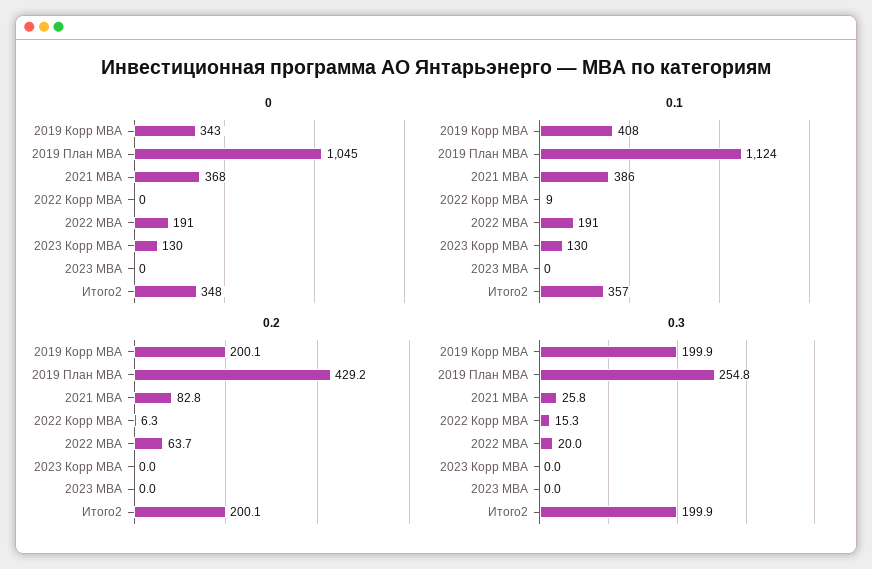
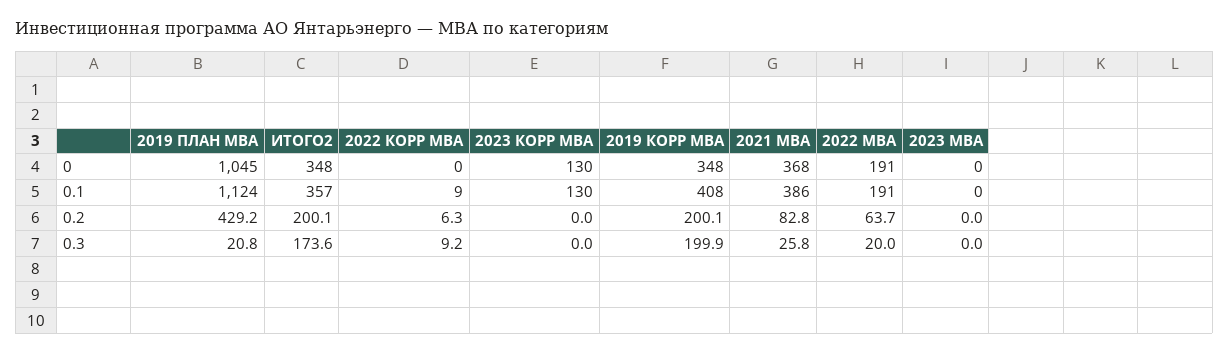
0, 2019 Корр МВА: 343 -> 348
0.3, 2019 План МВА: 254.8 -> 20.8
0.3, 2022 Корр МВА: 15.3 -> 9.2
0.3, Итого2: 199.9 -> 173.6

